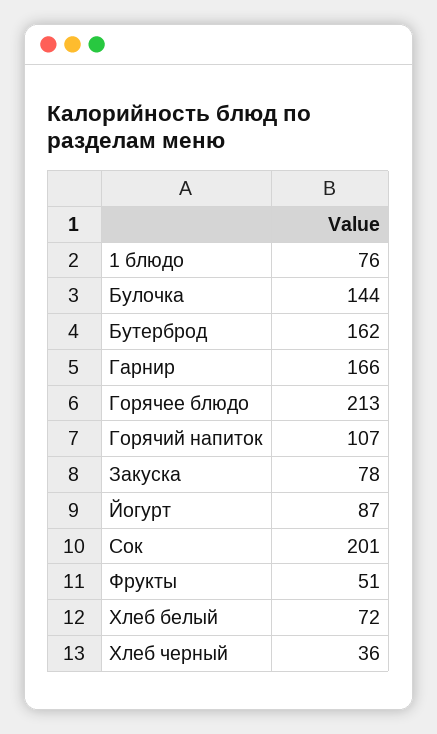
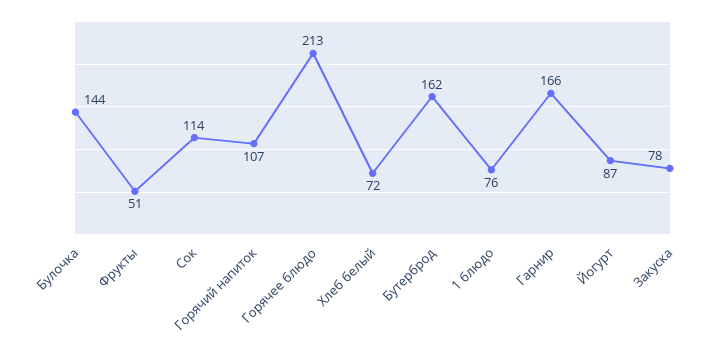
Сок: 201 -> 114
Хлеб черный: 36 -> none

